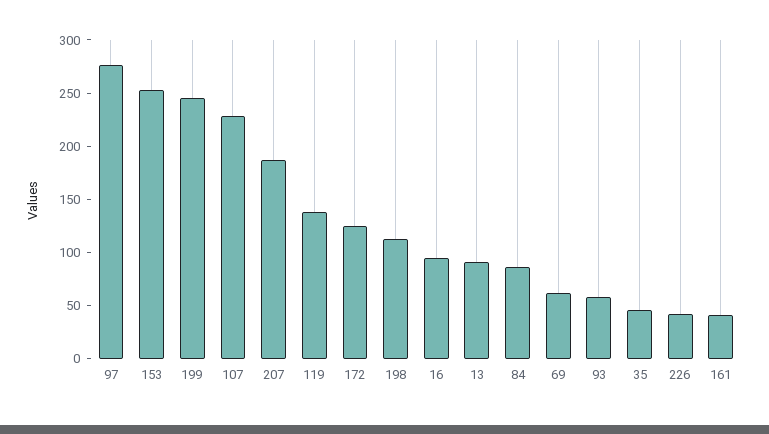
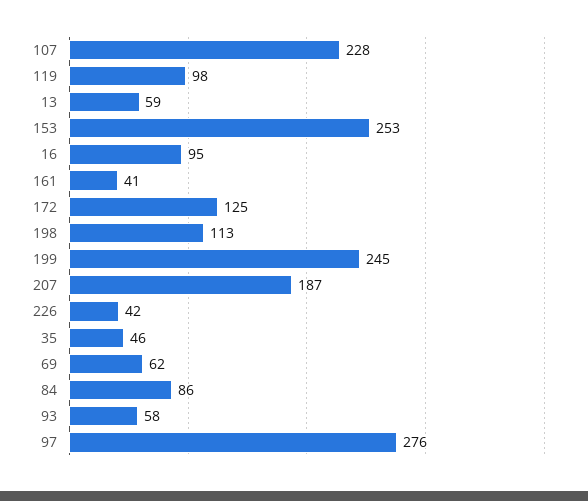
119: 140 -> 98
13: 90 -> 59

